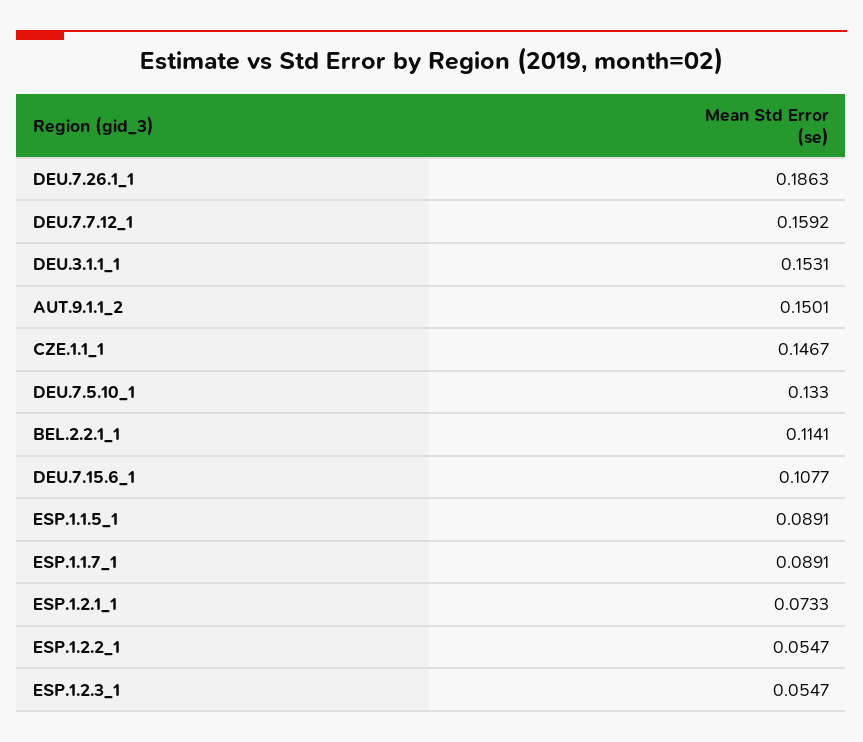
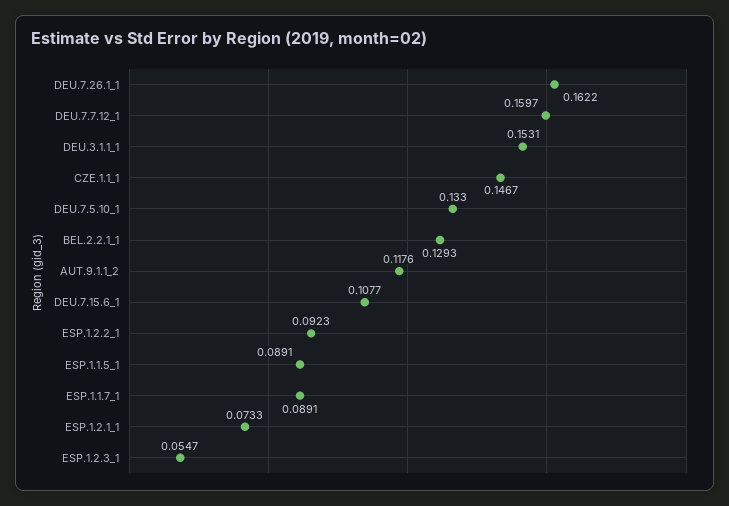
DEU.7.26.1_1: 0.1863 -> 0.1622
DEU.7.7.12_1: 0.1592 -> 0.1597
AUT.9.1.1_2: 0.1501 -> 0.1176
BEL.2.2.1_1: 0.1141 -> 0.1293
ESP.1.2.2_1: 0.0547 -> 0.0923

